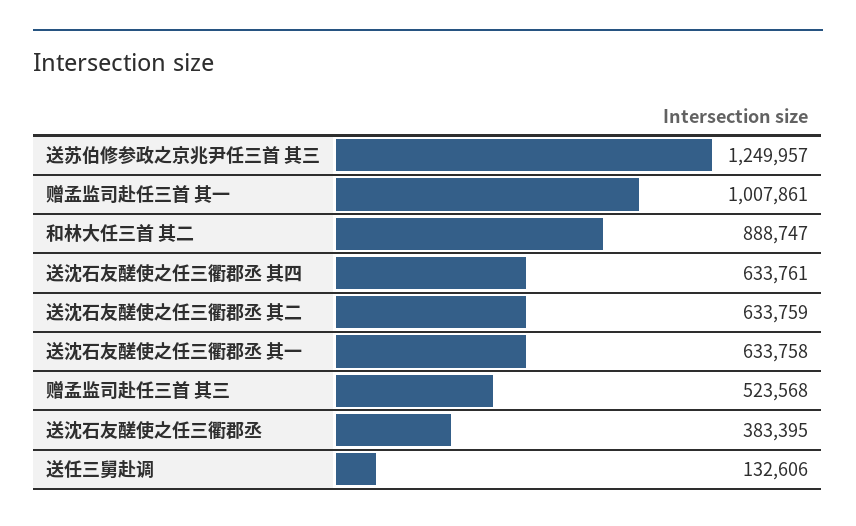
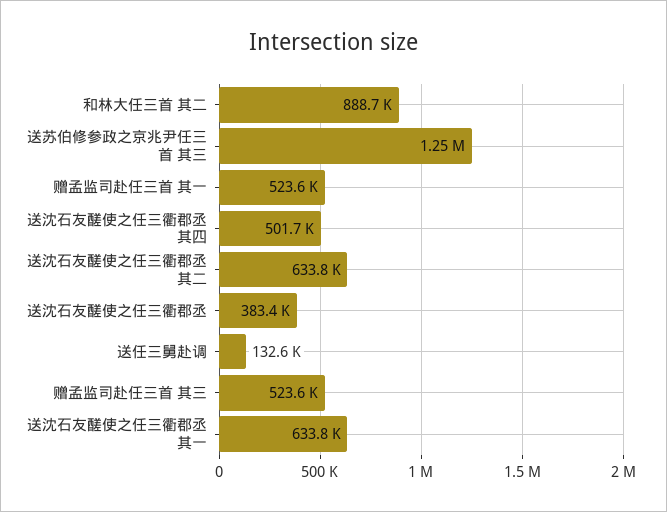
赠孟监司赴任三首 其一: 1007861 -> 523600
送沈石友醝使之任三衢郡丞 其四: 633761 -> 501700

